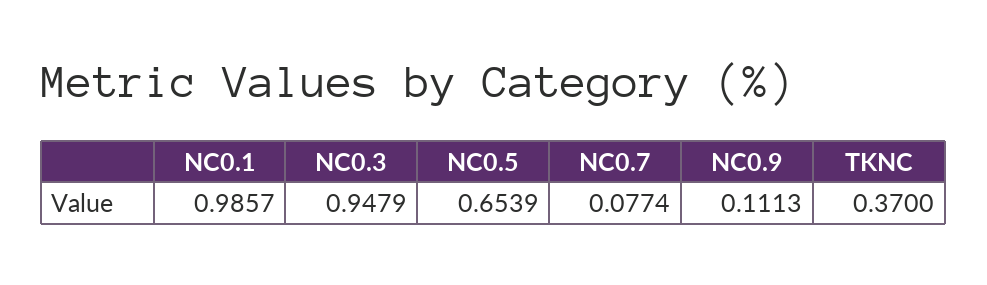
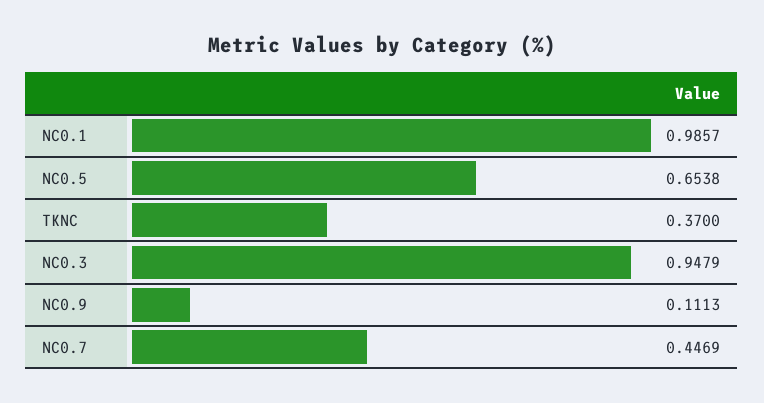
NC0.5: 0.6539 -> 0.6538
NC0.7: 0.0774 -> 0.4469

